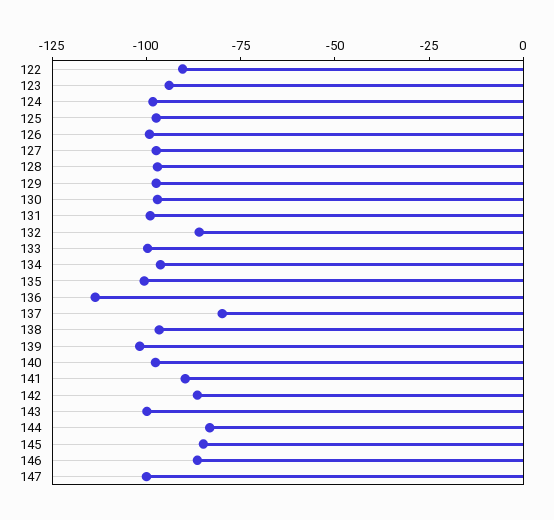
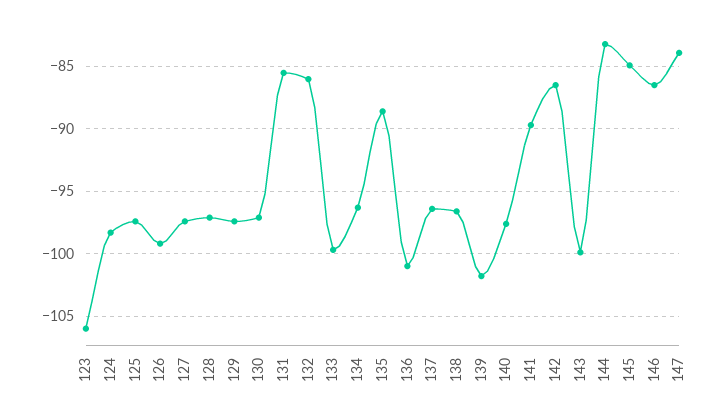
122: -90 -> none
123: -95 -> -106
131: -100 -> -85.5
135: -100 -> -88.5
136: -115 -> -101
137: -80 -> -96.5
147: -100 -> -84

